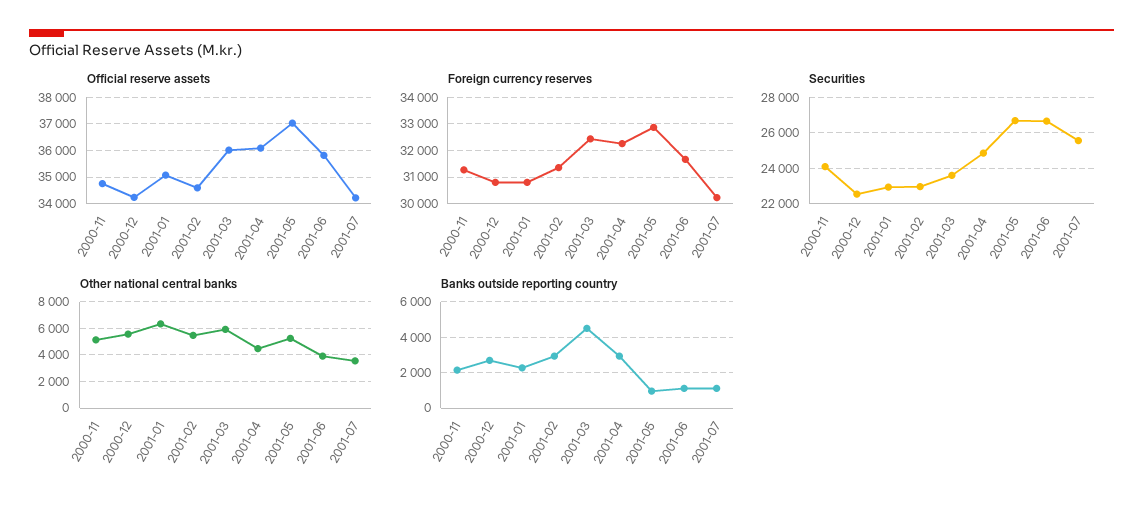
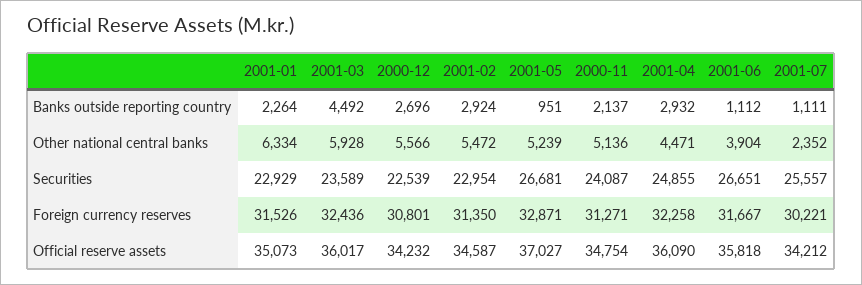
Foreign currency reserves, 2001-01: 30750 -> 31526
Other national central banks, 2001-07: 3500 -> 2352

